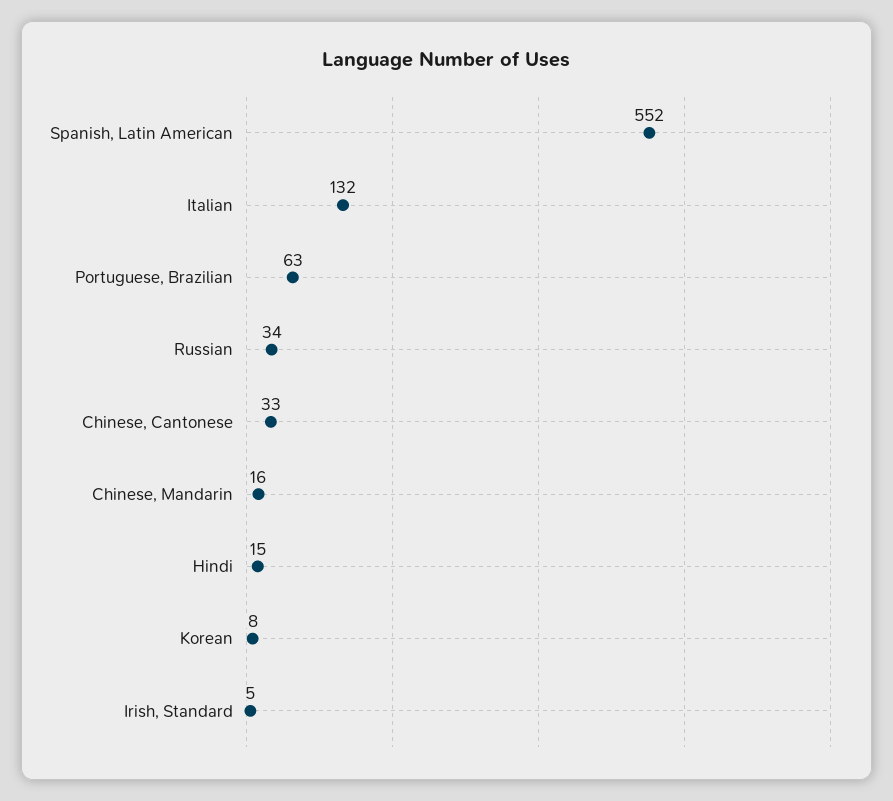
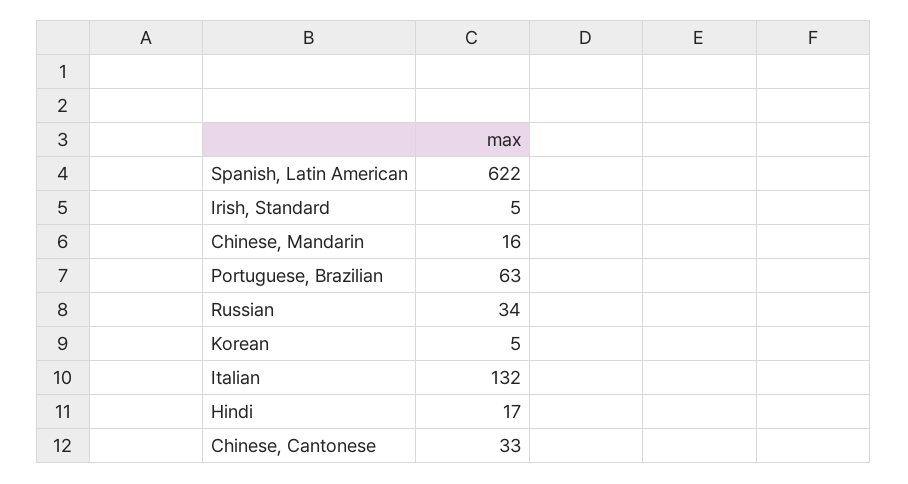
Spanish, Latin American: 552 -> 622
Hindi: 15 -> 17
Korean: 8 -> 5

